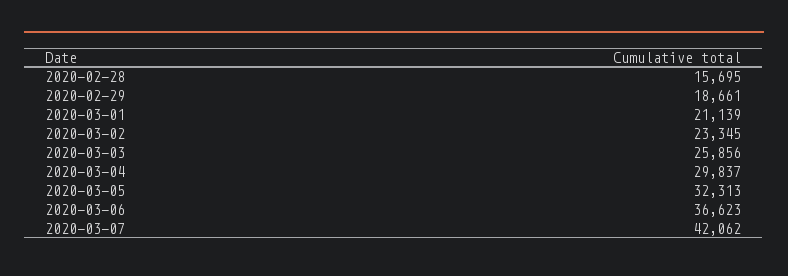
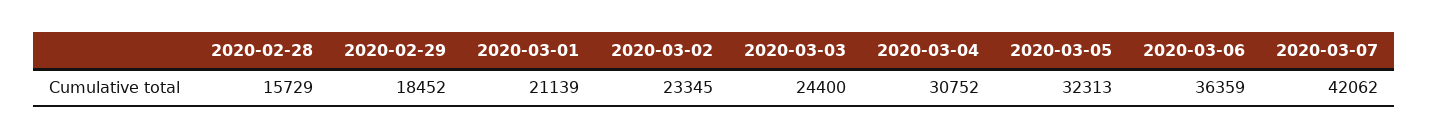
2020-02-28: 15695 -> 15729
2020-02-29: 18661 -> 18452
2020-03-03: 25856 -> 24400
2020-03-04: 29837 -> 30752
2020-03-06: 36623 -> 36359

